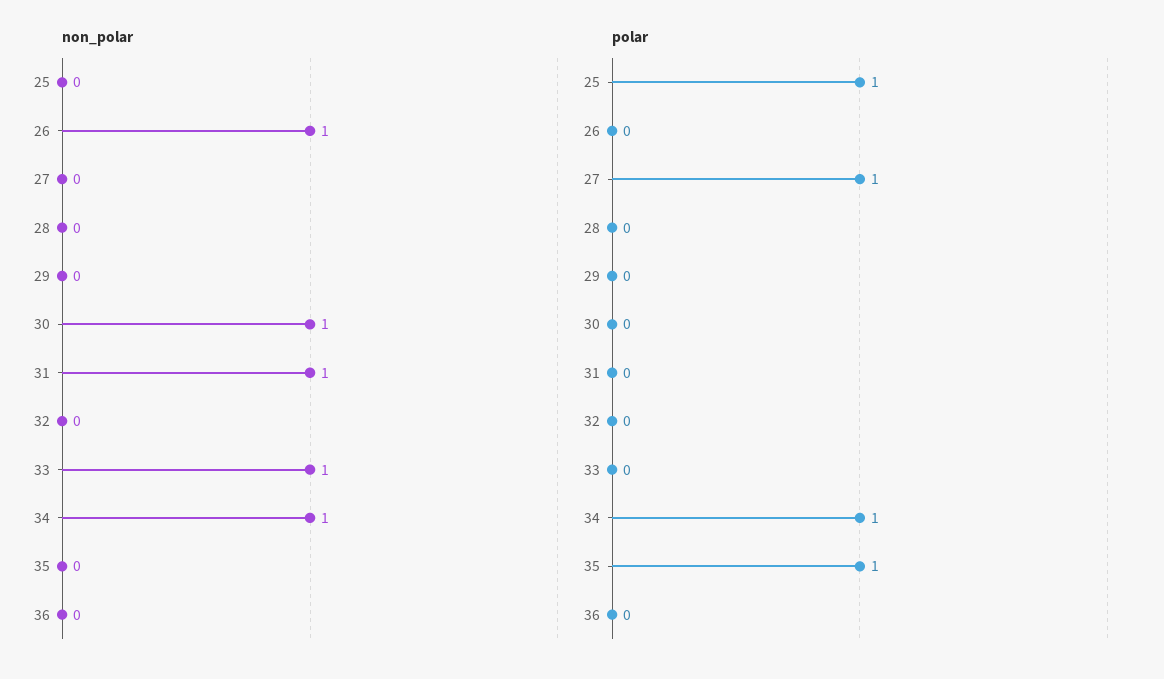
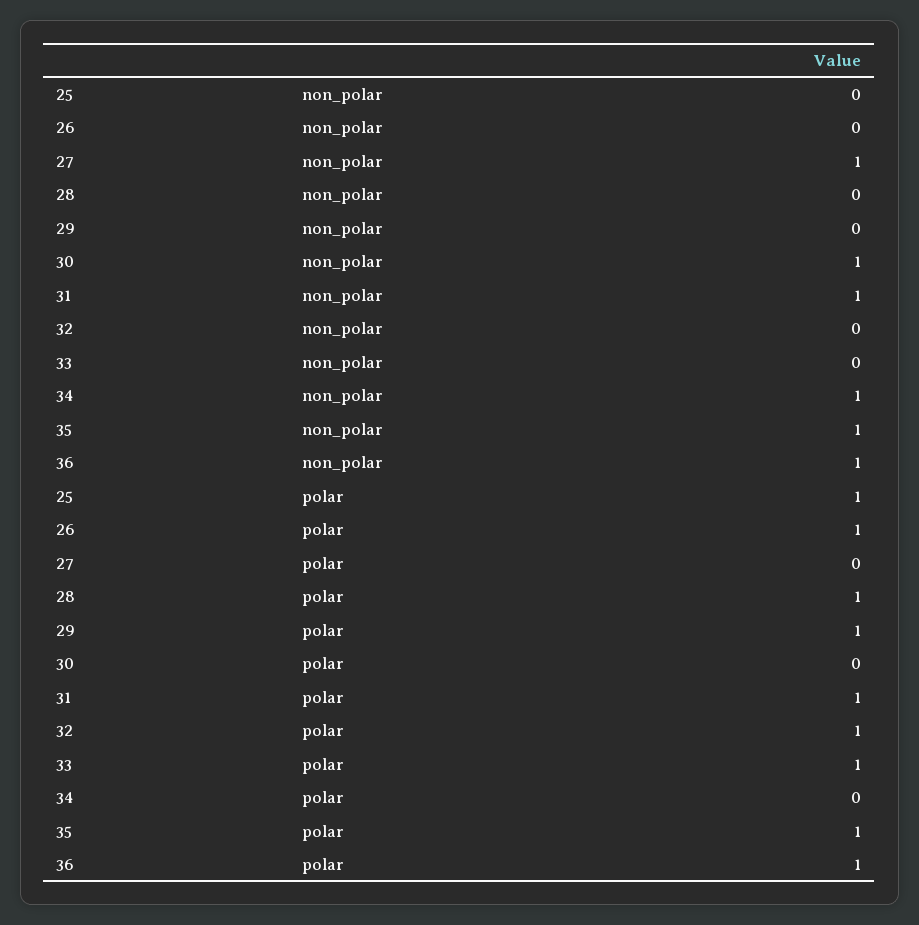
non_polar, 26: 1 -> 0
non_polar, 27: 0 -> 1
non_polar, 33: 1 -> 0
non_polar, 35: 0 -> 1
non_polar, 36: 0 -> 1
polar, 26: 0 -> 1
polar, 27: 1 -> 0
polar, 28: 0 -> 1
polar, 29: 0 -> 1
polar, 31: 0 -> 1
polar, 32: 0 -> 1
polar, 33: 0 -> 1
polar, 34: 1 -> 0
polar, 36: 0 -> 1

